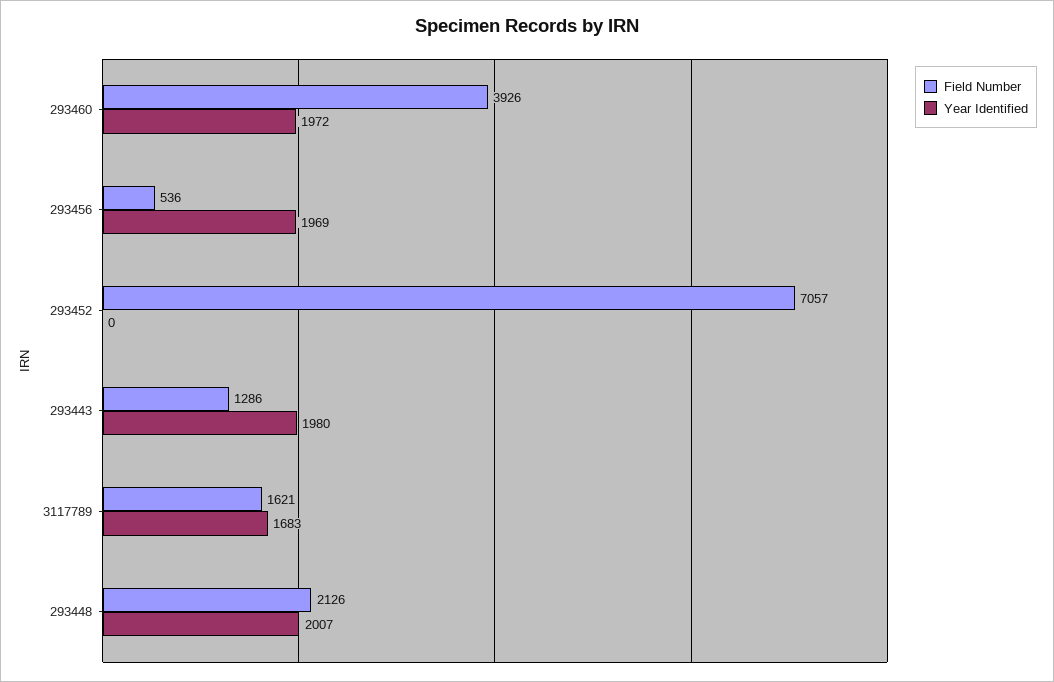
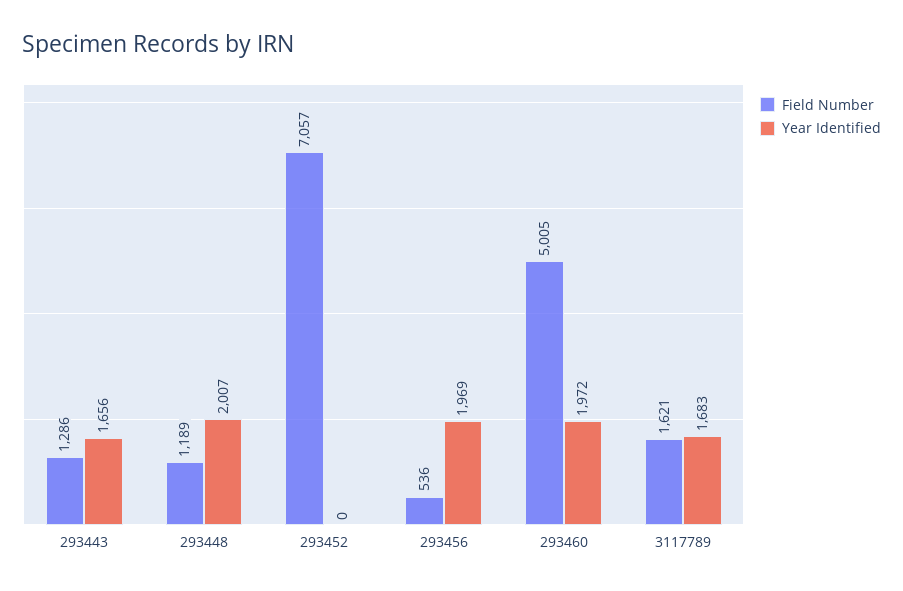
Field Number, 293460: 3926 -> 5005
Year Identified, 293443: 1980 -> 1656
Field Number, 293448: 2126 -> 1189

